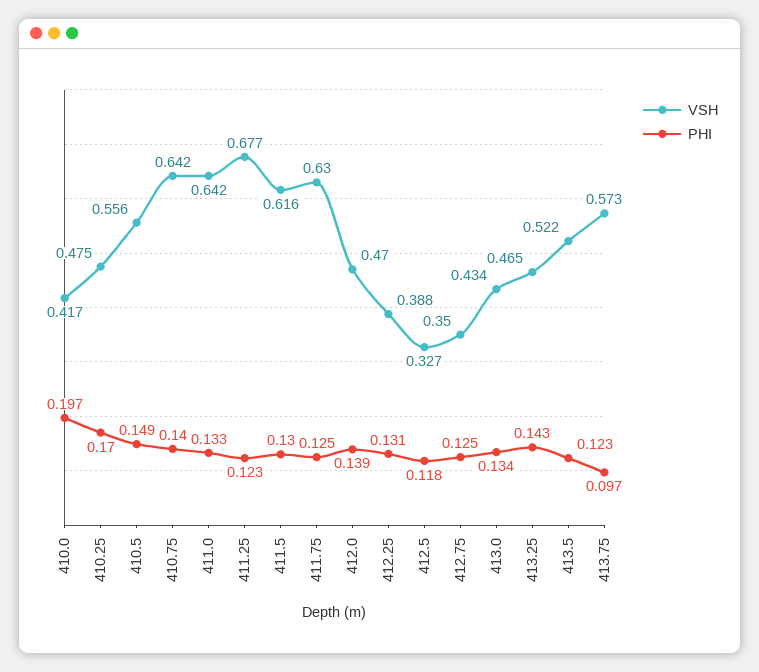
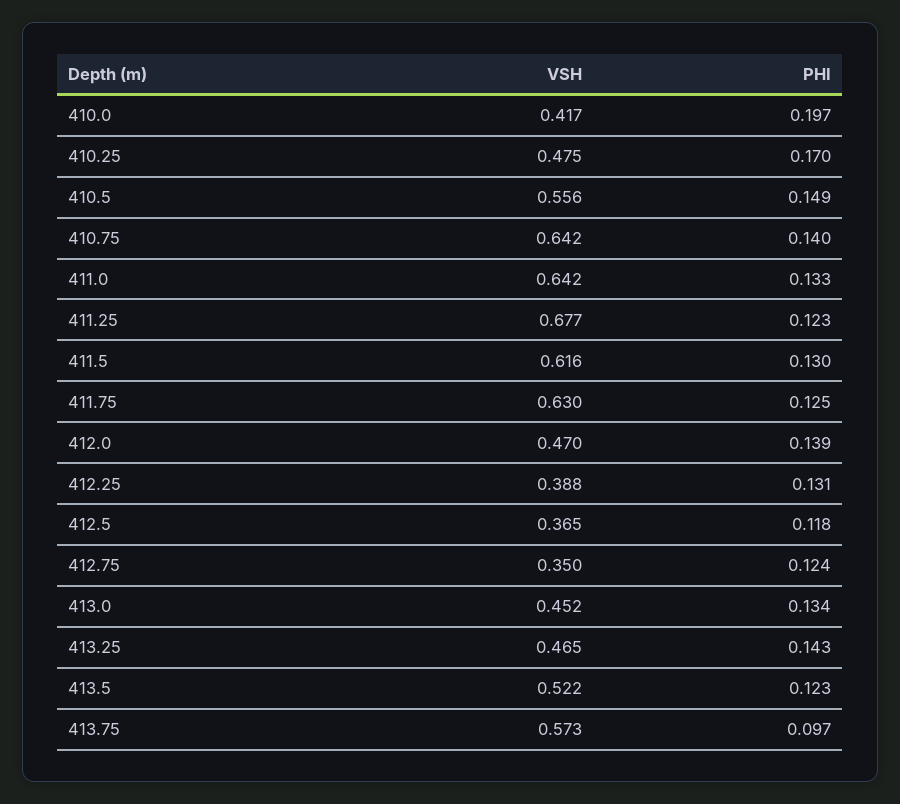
VSH, 412.5: 0.327 -> 0.365
PHI, 412.75: 0.125 -> 0.124
VSH, 413.0: 0.434 -> 0.452

